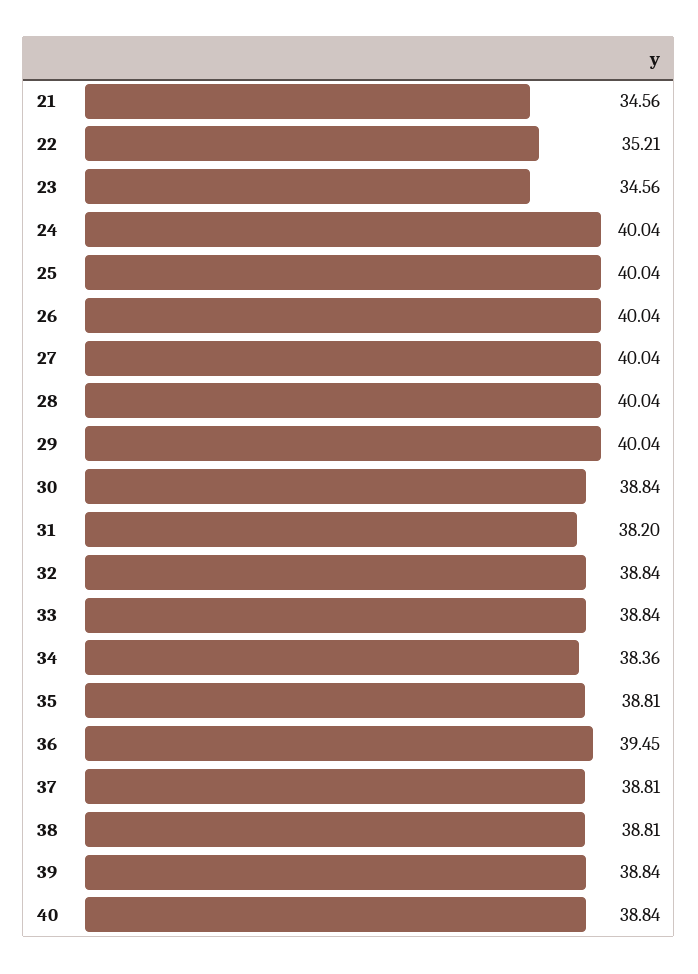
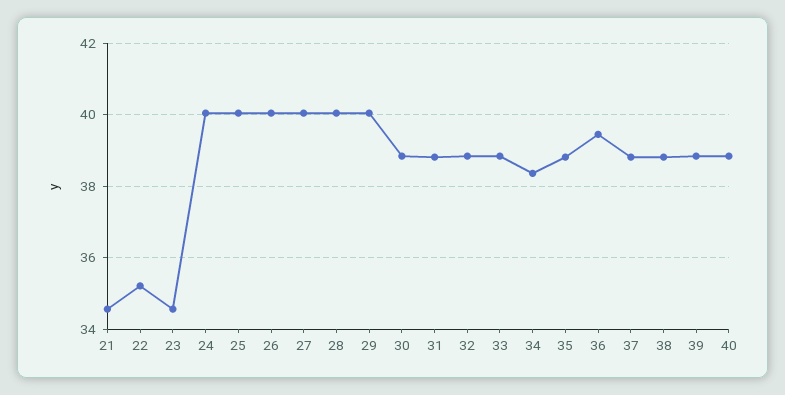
31: 38.2 -> 38.8

